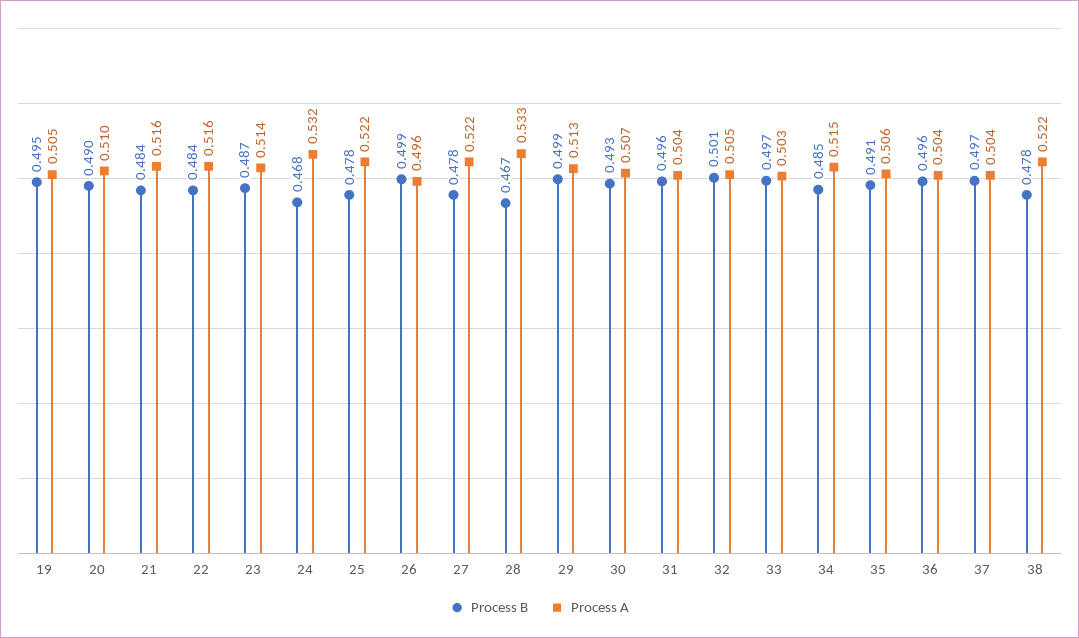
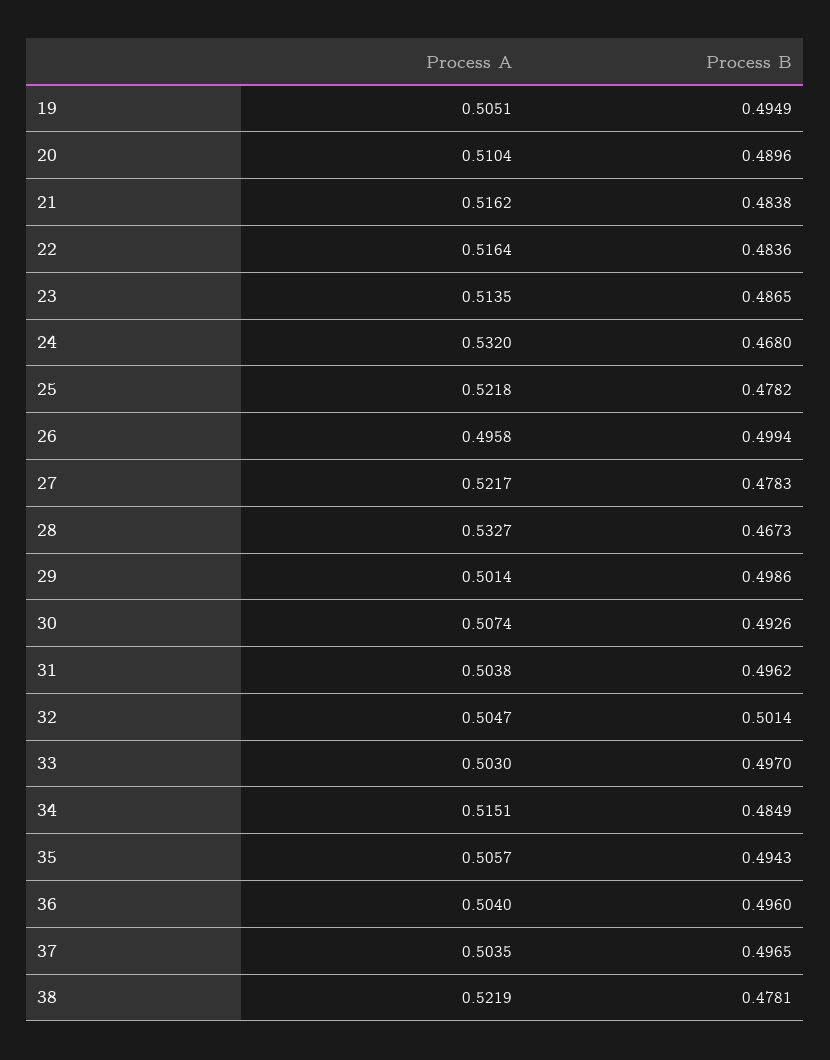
Process A, 29: 0.513 -> 0.5014
Process B, 35: 0.491 -> 0.4943

